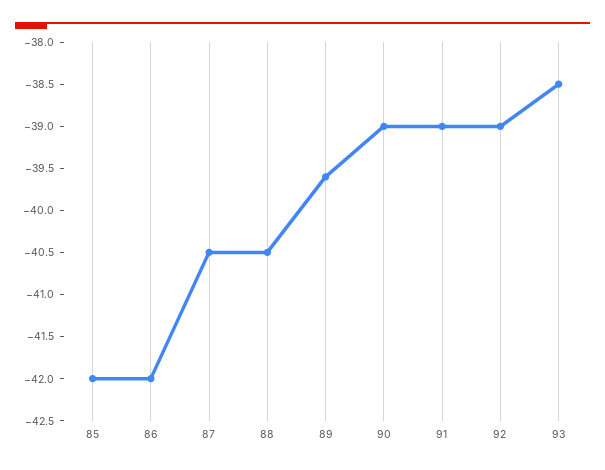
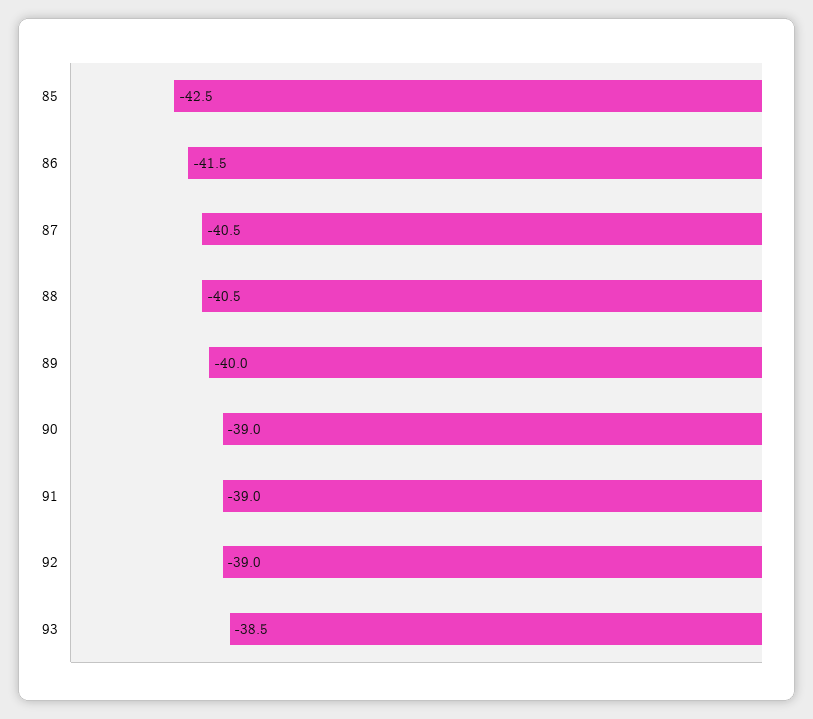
85: -42 -> -42.5
86: -42 -> -41.5
89: -39.6 -> -40

